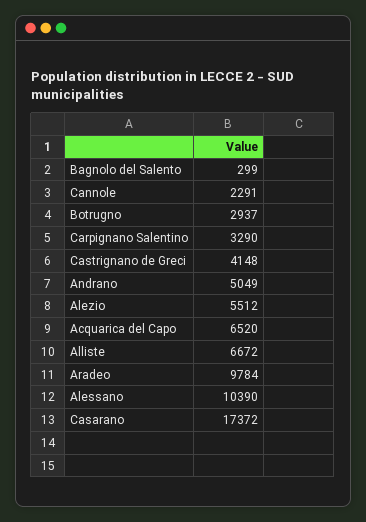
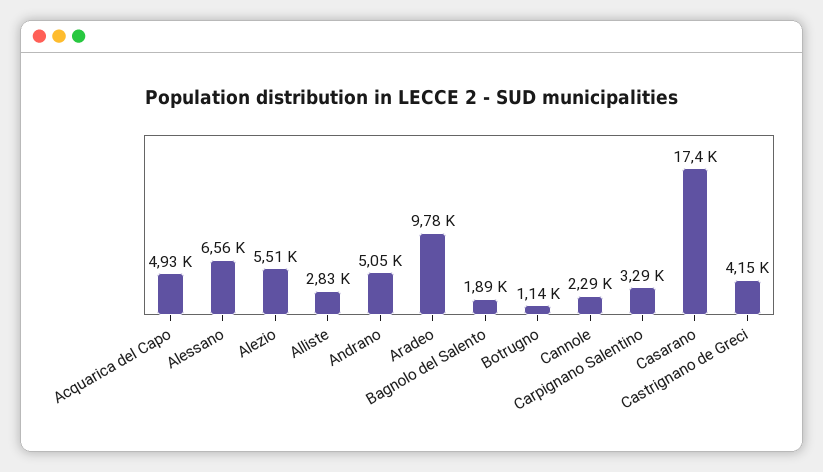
Bagnolo del Salento: 299 -> 1890
Botrugno: 2937 -> 1140
Acquarica del Capo: 6520 -> 4930
Alliste: 6672 -> 2830
Alessano: 10390 -> 6560

